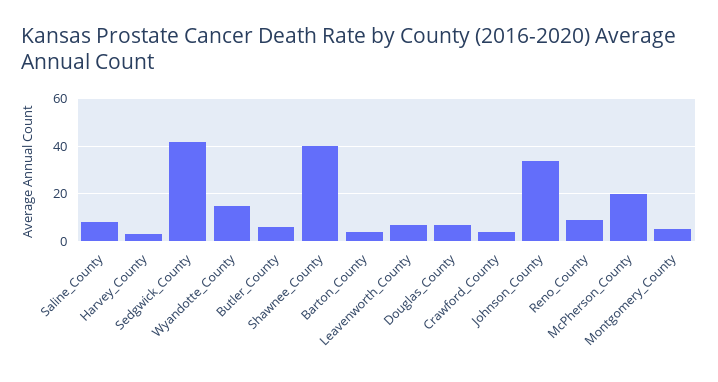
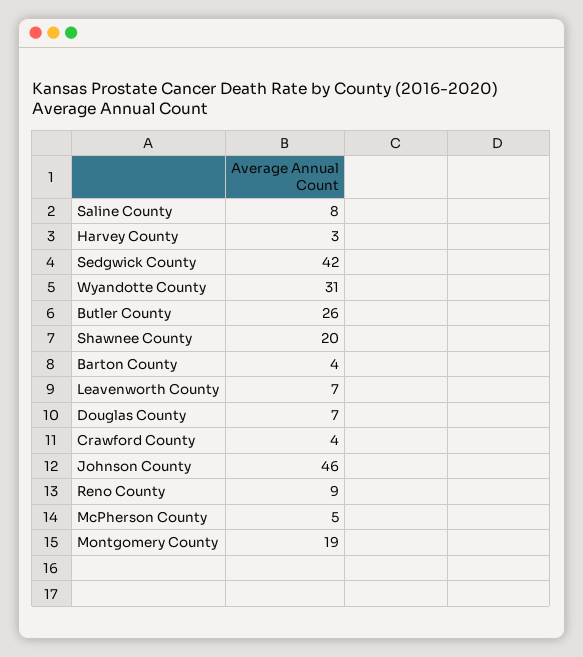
Wyandotte_County: 15 -> 31
Butler_County: 5 -> 26
Shawnee_County: 40 -> 20
Johnson_County: 35 -> 46
McPherson_County: 20 -> 5
Montgomery_County: 5 -> 19

